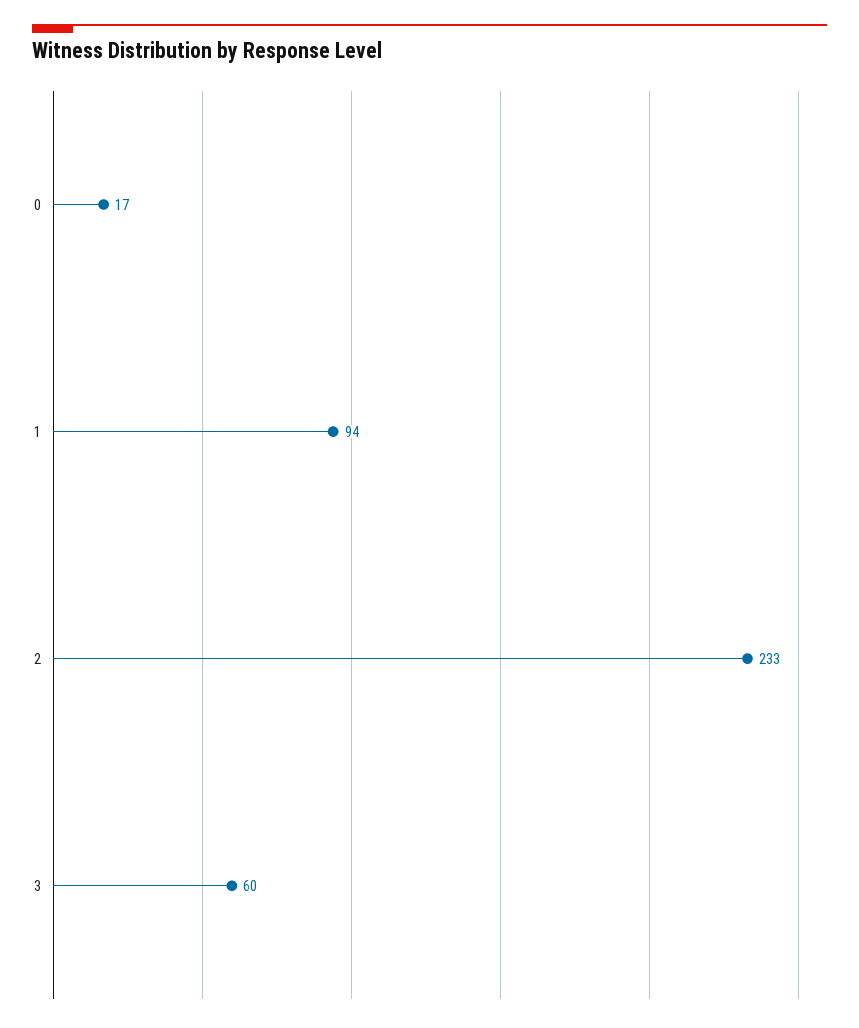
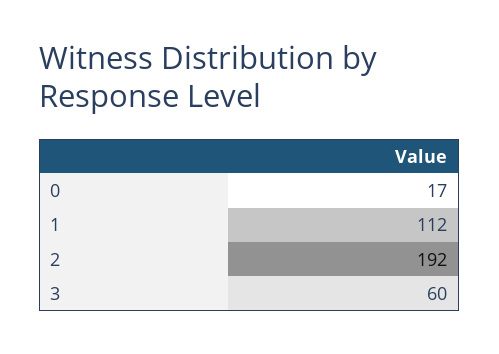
1: 94 -> 112
2: 233 -> 192

